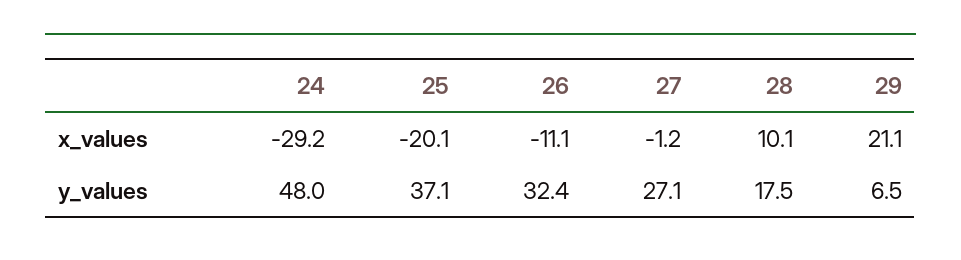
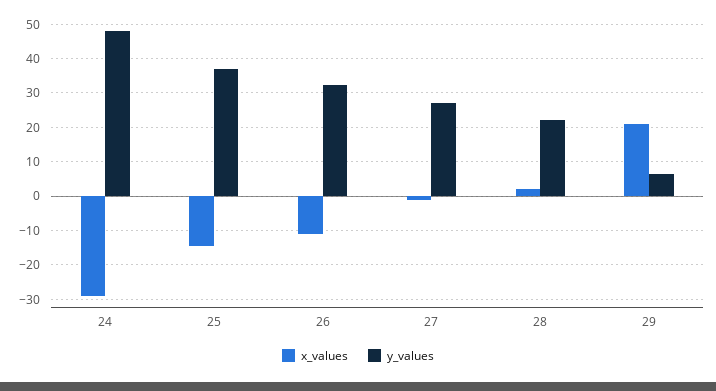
x_values, 25: -20.1 -> -14
x_values, 28: 10.1 -> 2
y_values, 28: 17.5 -> 22

